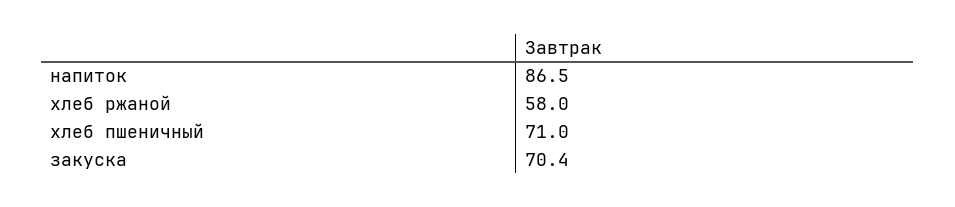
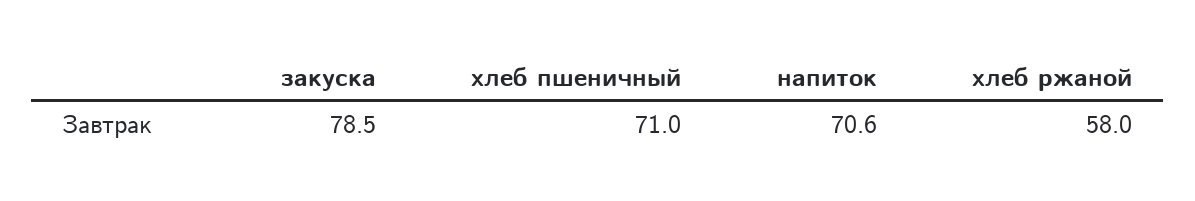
напиток: 86.5 -> 70.6
закуска: 70.4 -> 78.5

